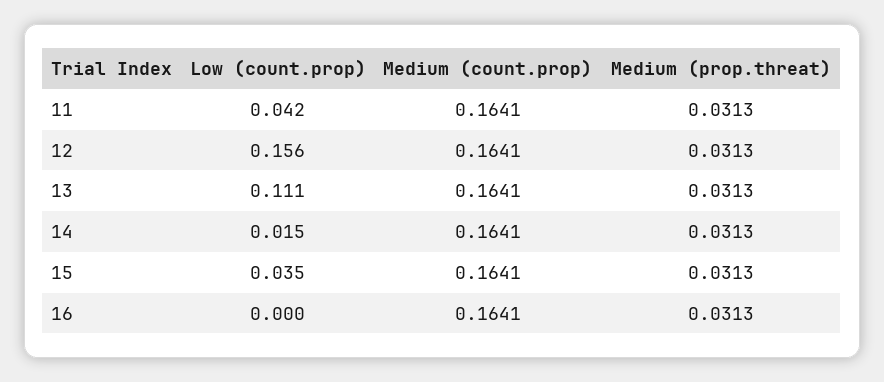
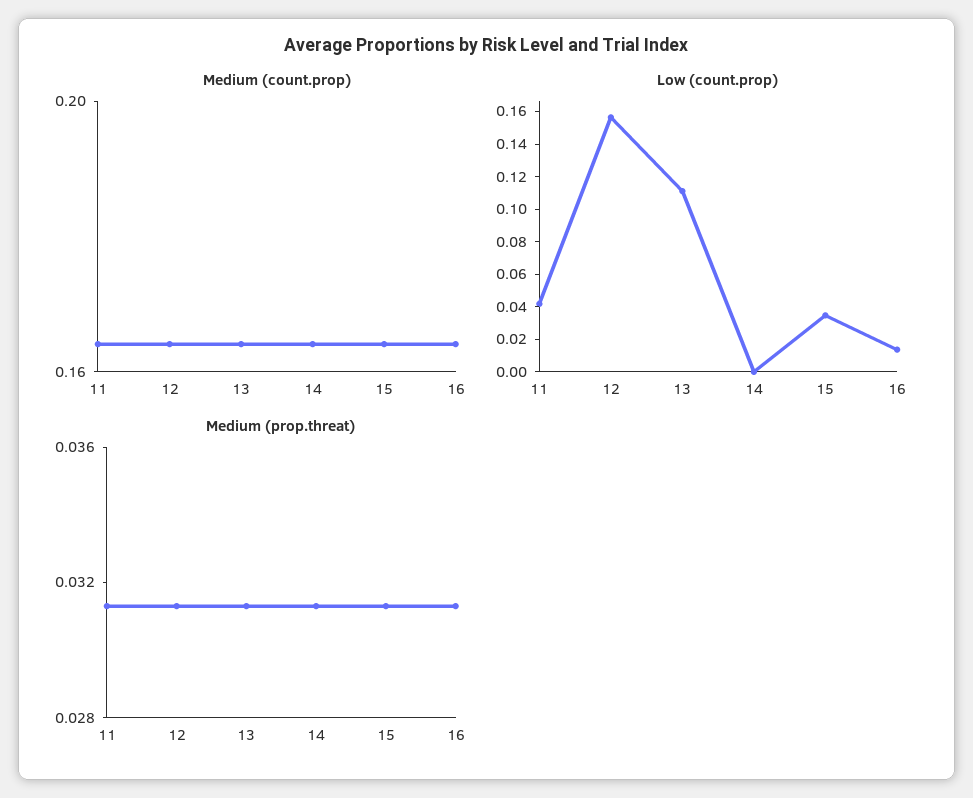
Low (count.prop), 14: 0.015 -> 0
Low (count.prop), 16: 0 -> 0.015

